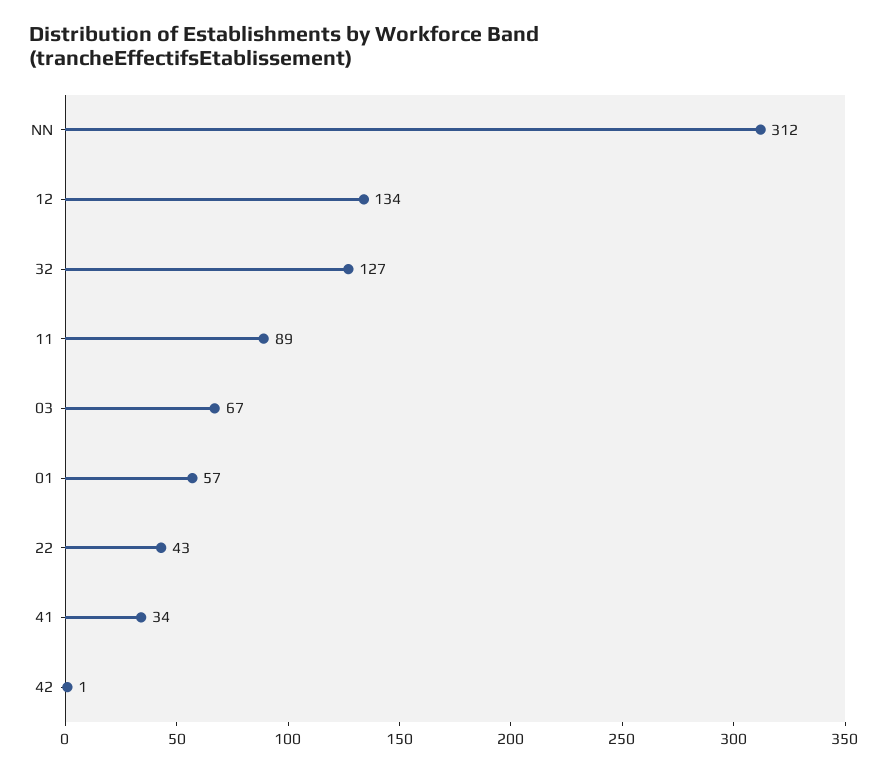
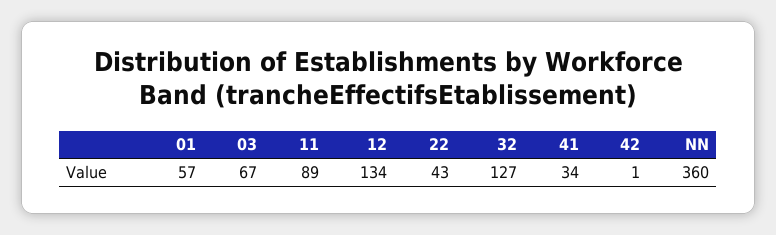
NN: 312 -> 360

